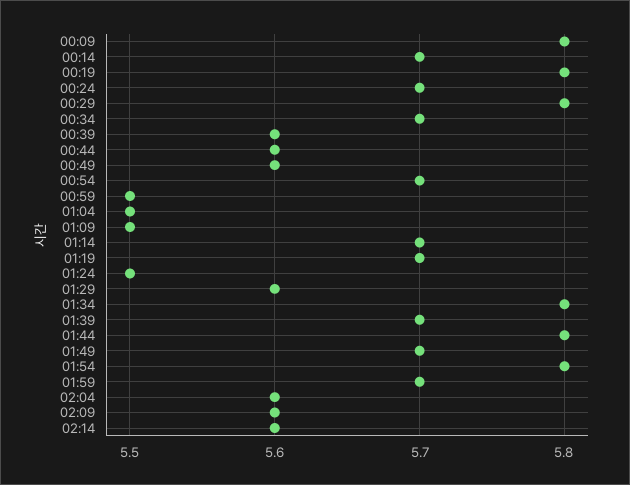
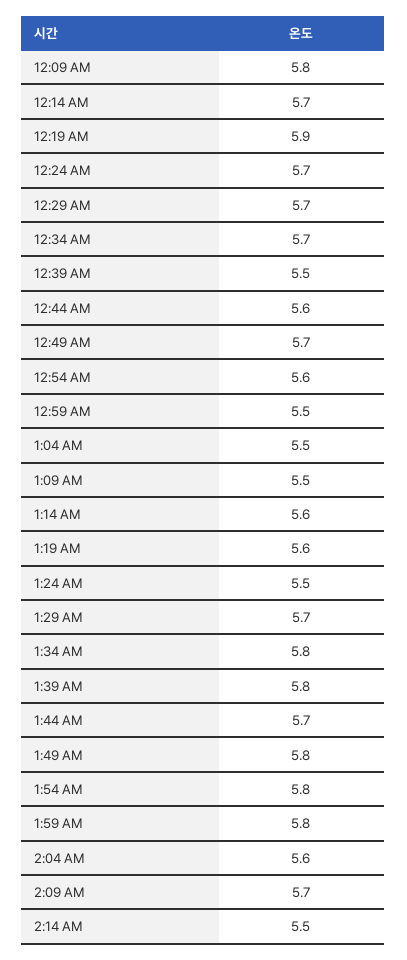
00:19: 5.8 -> 5.9
00:29: 5.8 -> 5.7
00:39: 5.6 -> 5.5
00:49: 5.6 -> 5.7
00:54: 5.7 -> 5.6
01:14: 5.7 -> 5.6
01:19: 5.7 -> 5.6
01:29: 5.6 -> 5.7
01:39: 5.7 -> 5.8
01:44: 5.8 -> 5.7
01:49: 5.7 -> 5.8
01:59: 5.7 -> 5.8
02:09: 5.6 -> 5.7
02:14: 5.6 -> 5.5

